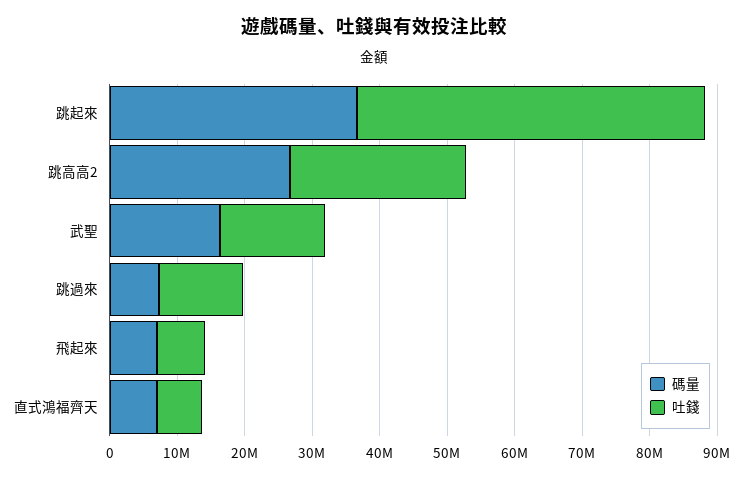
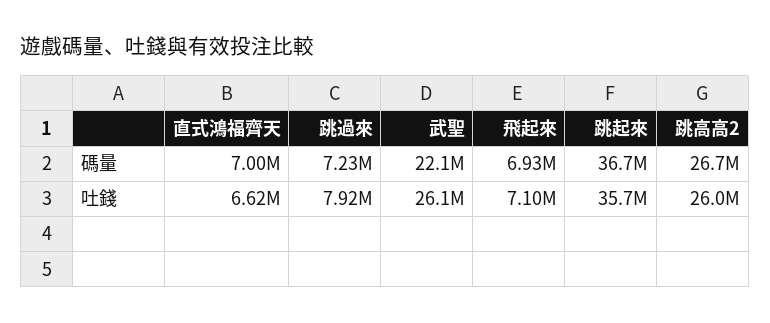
吐錢, 跳起來: 52000000 -> 35700000
碼量, 武聖: 16000000 -> 22100000
吐錢, 武聖: 16000000 -> 26100000
吐錢, 跳過來: 12000000 -> 7920000

